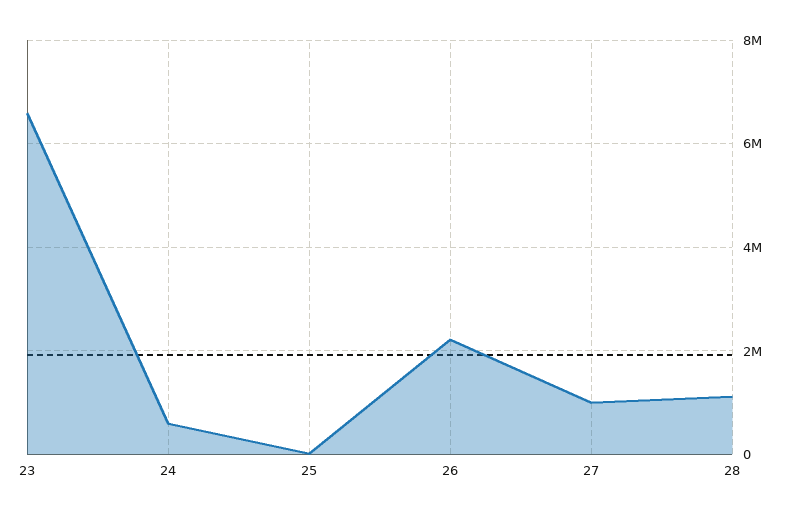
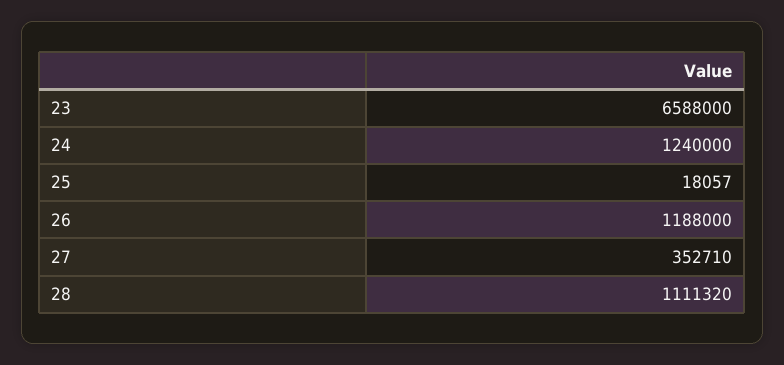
24: 600000 -> 1240000
26: 2200000 -> 1188000
27: 1000000 -> 352710

